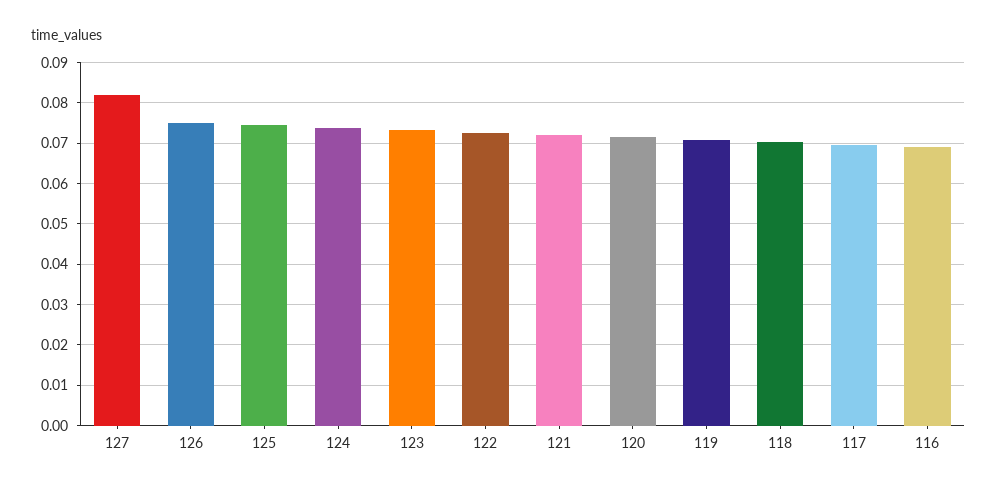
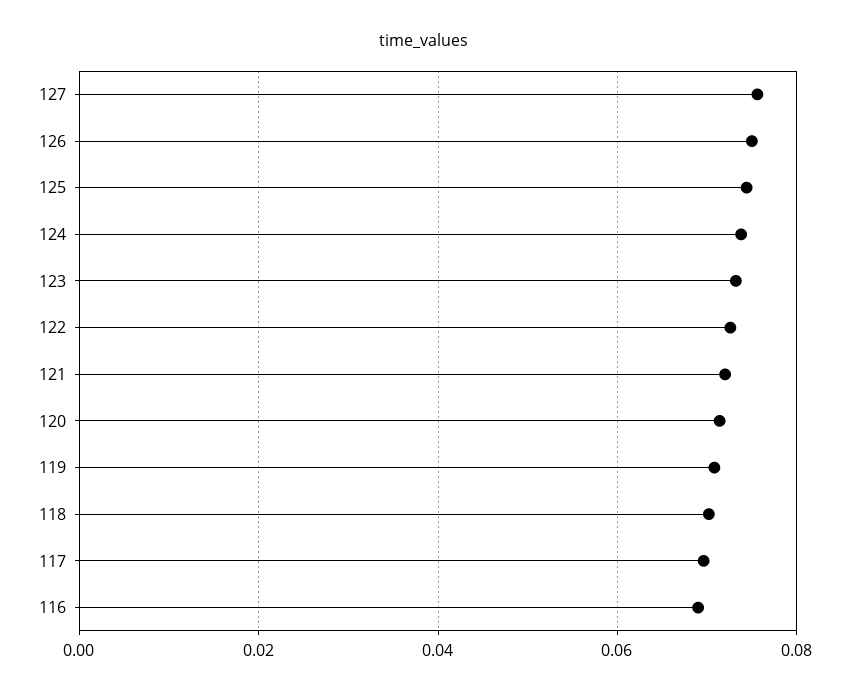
127: 0.082 -> 0.076

